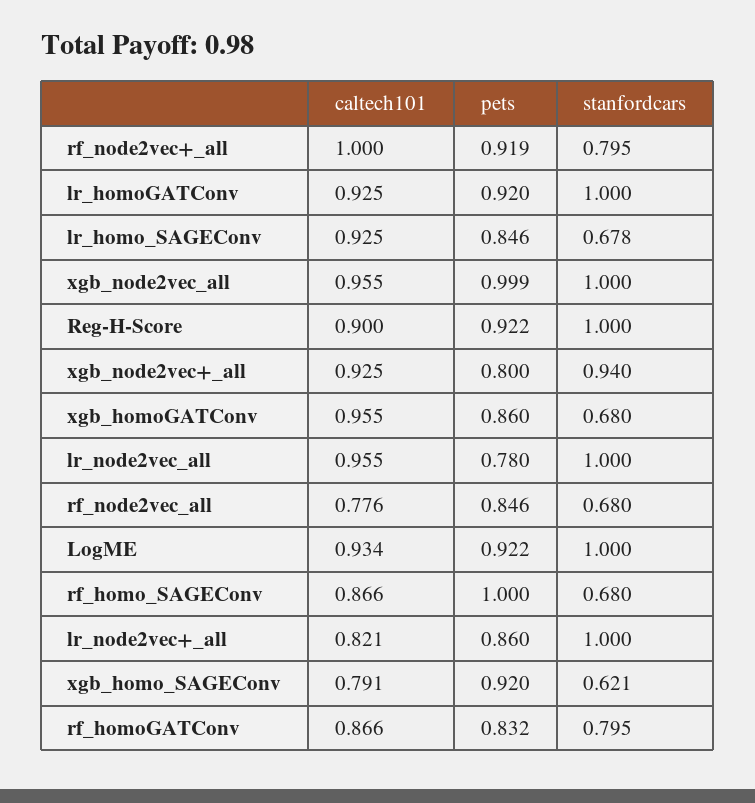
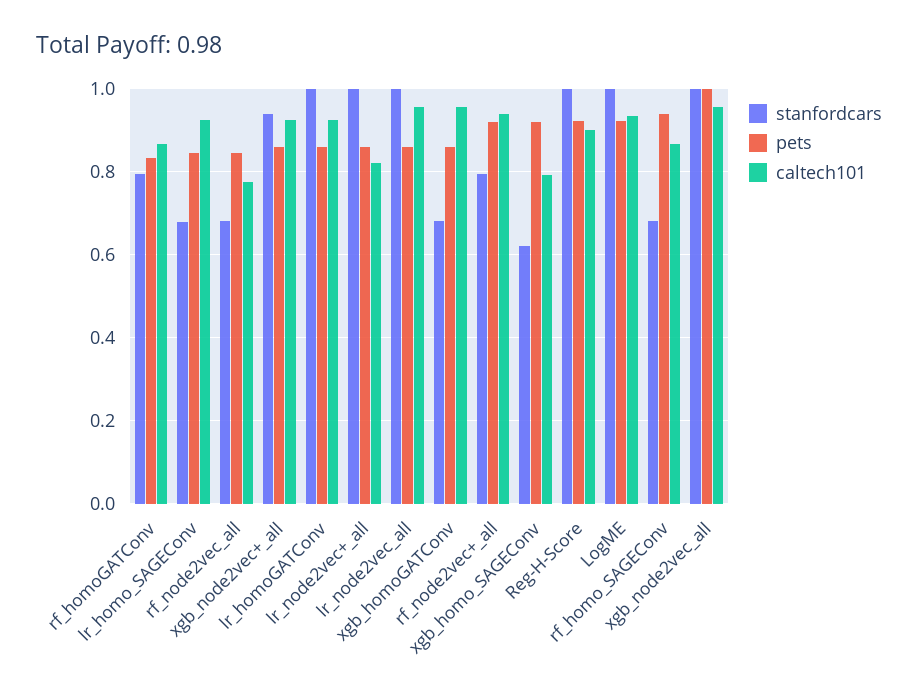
caltech101, rf_node2vec+_all: 1 -> 0.94
pets, lr_homoGATConv: 0.92 -> 0.86
pets, xgb_node2vec+_all: 0.8 -> 0.86
pets, lr_node2vec_all: 0.78 -> 0.86
pets, rf_homo_SAGEConv: 1 -> 0.94

